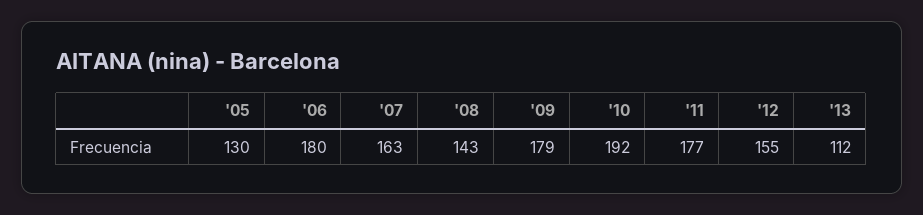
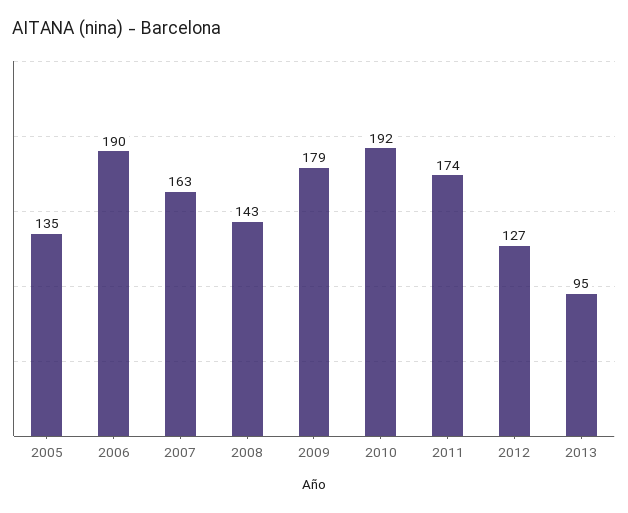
'05: 130 -> 135
'06: 180 -> 190
'11: 177 -> 174
'12: 155 -> 127
'13: 112 -> 95

